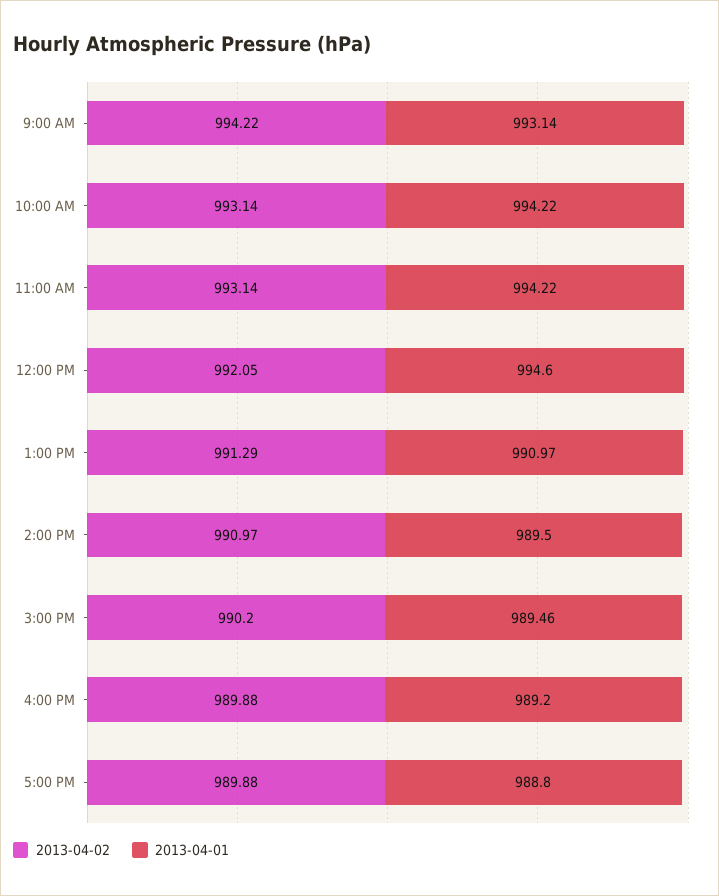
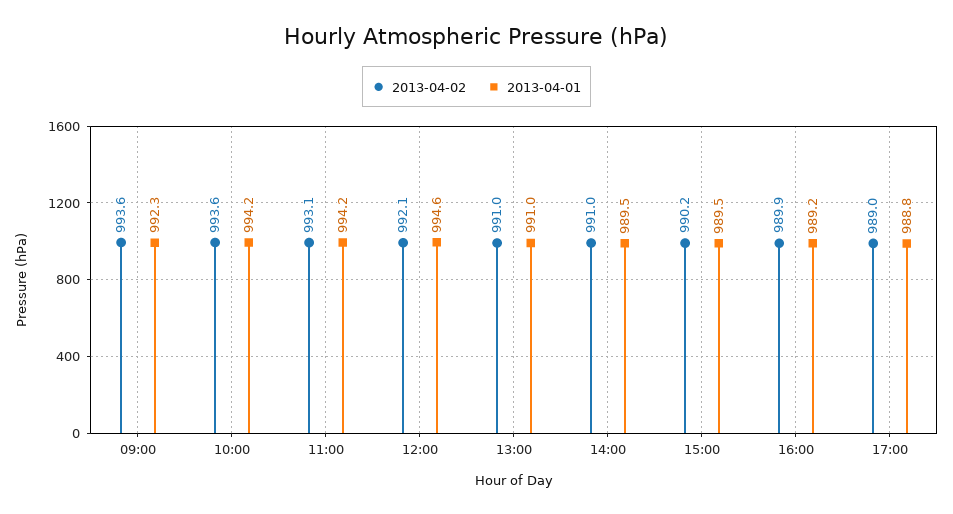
2013-04-02, 9:00 AM: 994.22 -> 993.6
2013-04-01, 9:00 AM: 993.14 -> 992.3
2013-04-02, 10:00 AM: 993.14 -> 993.6
2013-04-02, 1:00 PM: 991.29 -> 991
2013-04-02, 5:00 PM: 989.88 -> 989

